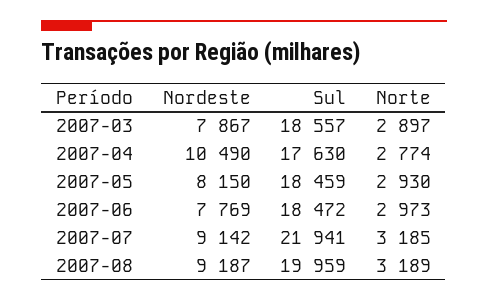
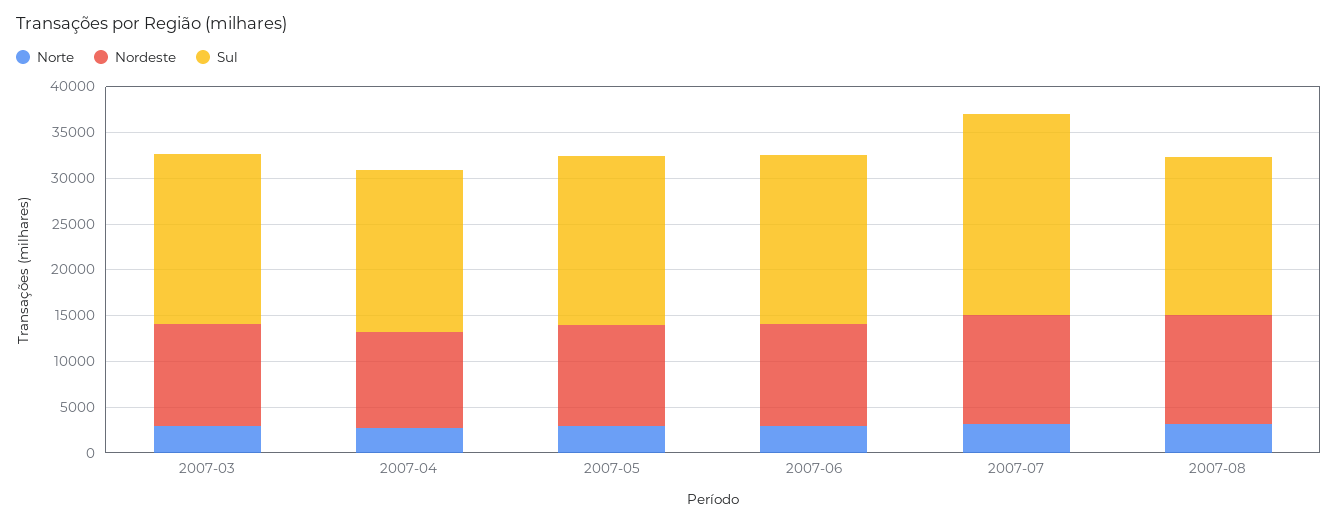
Nordeste, 2007-03: 7867 -> 11000
Nordeste, 2007-05: 8150 -> 11000
Nordeste, 2007-06: 7769 -> 11000
Nordeste, 2007-07: 9142 -> 12000
Nordeste, 2007-08: 9187 -> 12000
Sul, 2007-08: 19959 -> 17000

